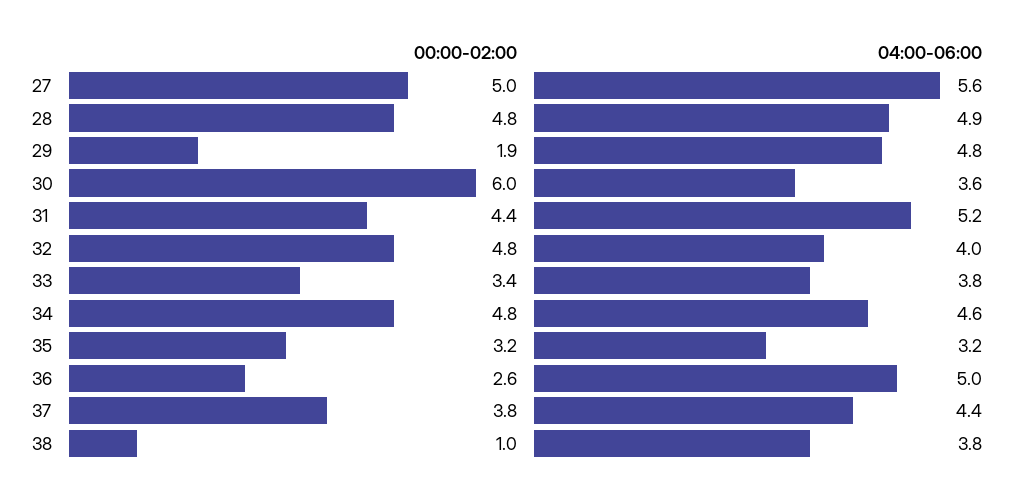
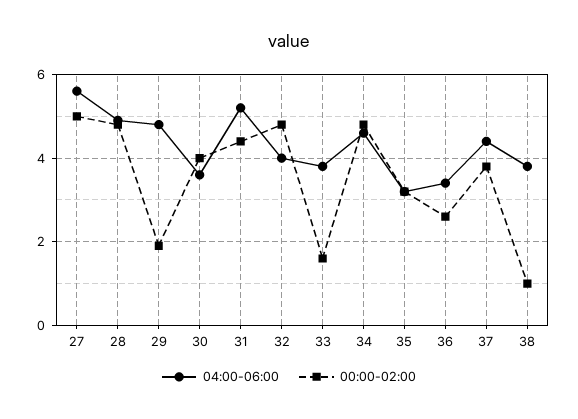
00:00-02:00, 30: 6 -> 4
00:00-02:00, 33: 3.4 -> 1.5
04:00-06:00, 36: 5 -> 3.5

